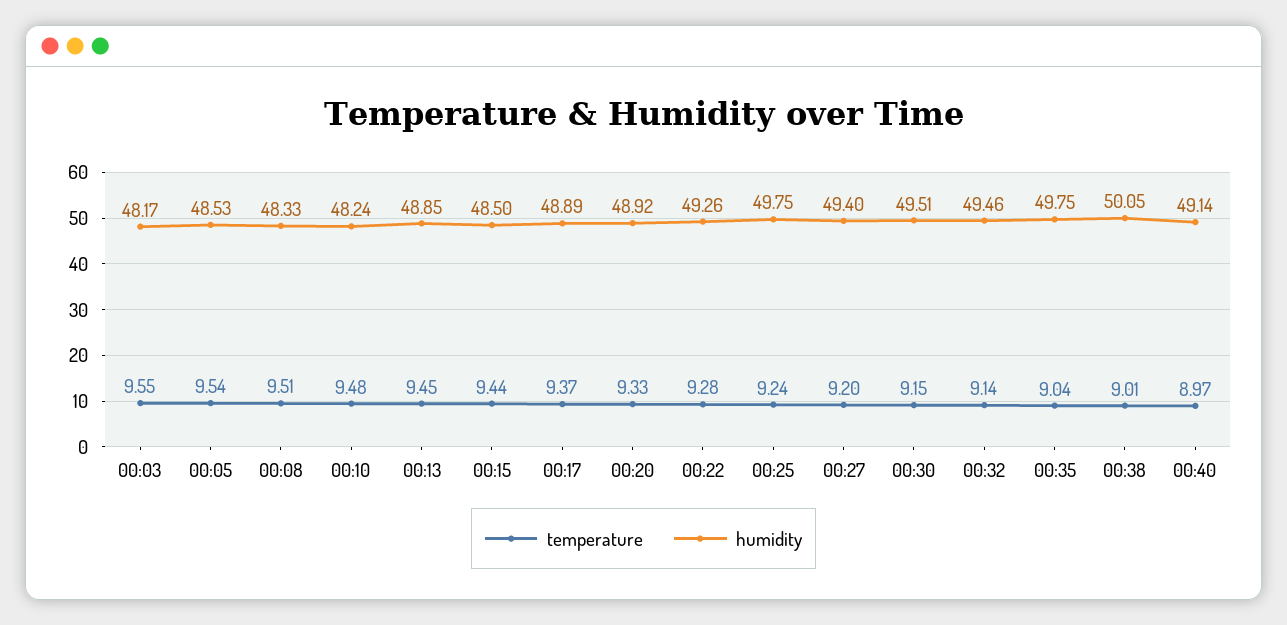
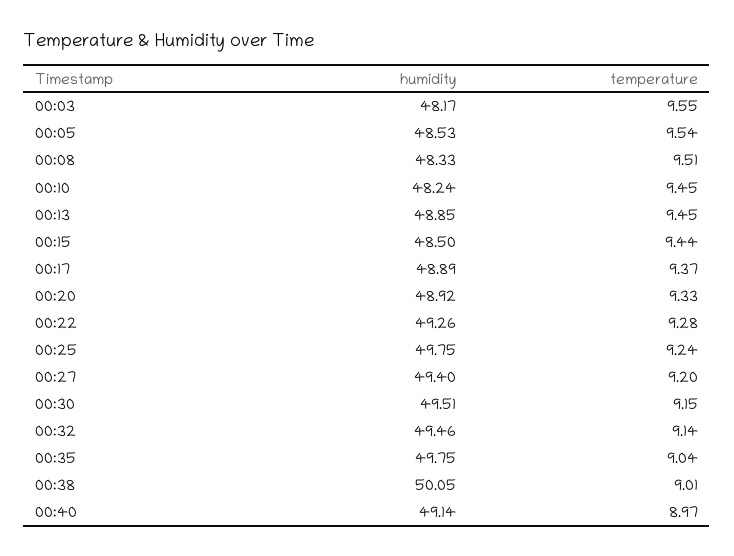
temperature, 00:10: 9.48 -> 9.45

